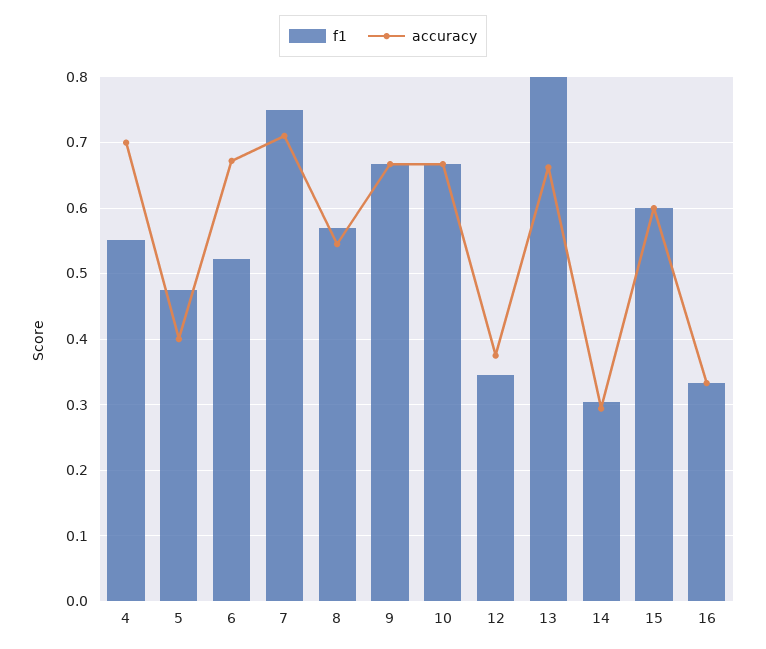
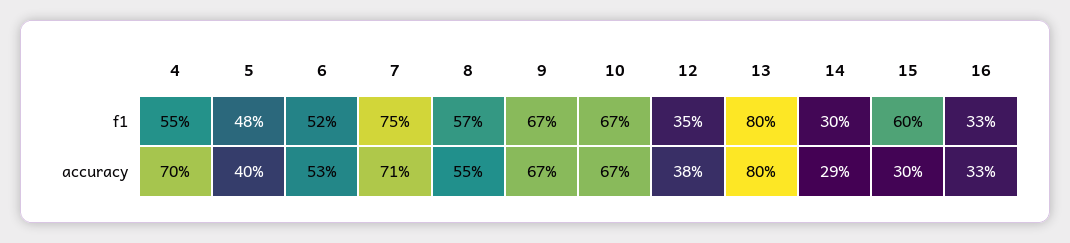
accuracy, 6: 0.67 -> 0.53
accuracy, 13: 0.66 -> 0.8
accuracy, 15: 0.6 -> 0.3

